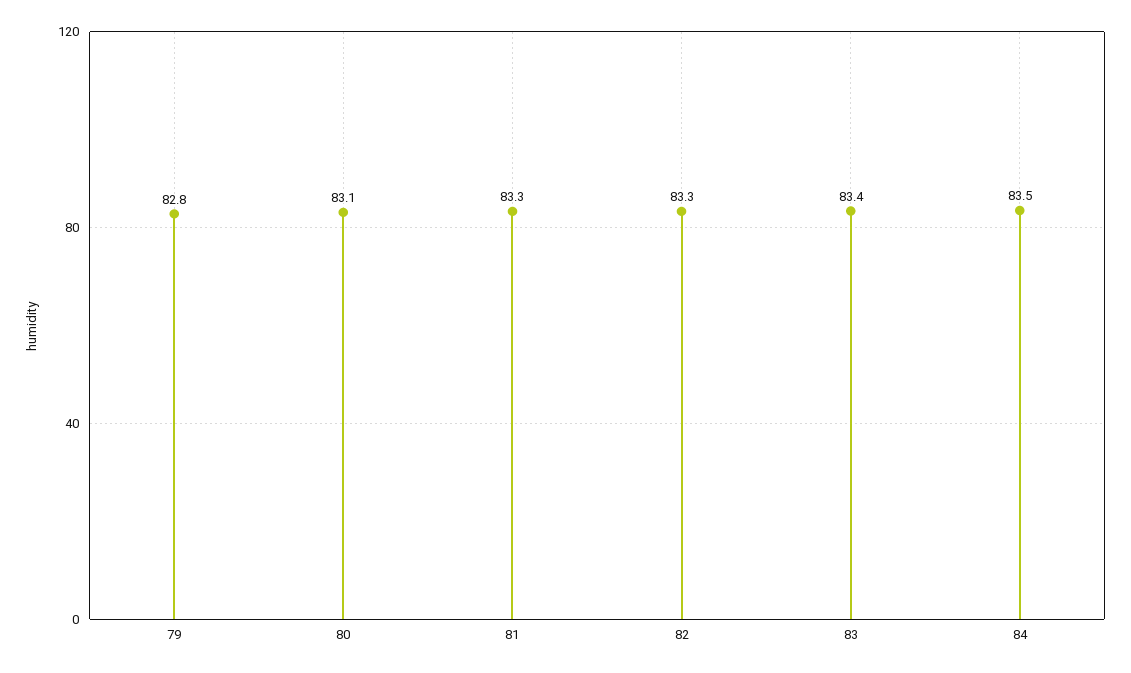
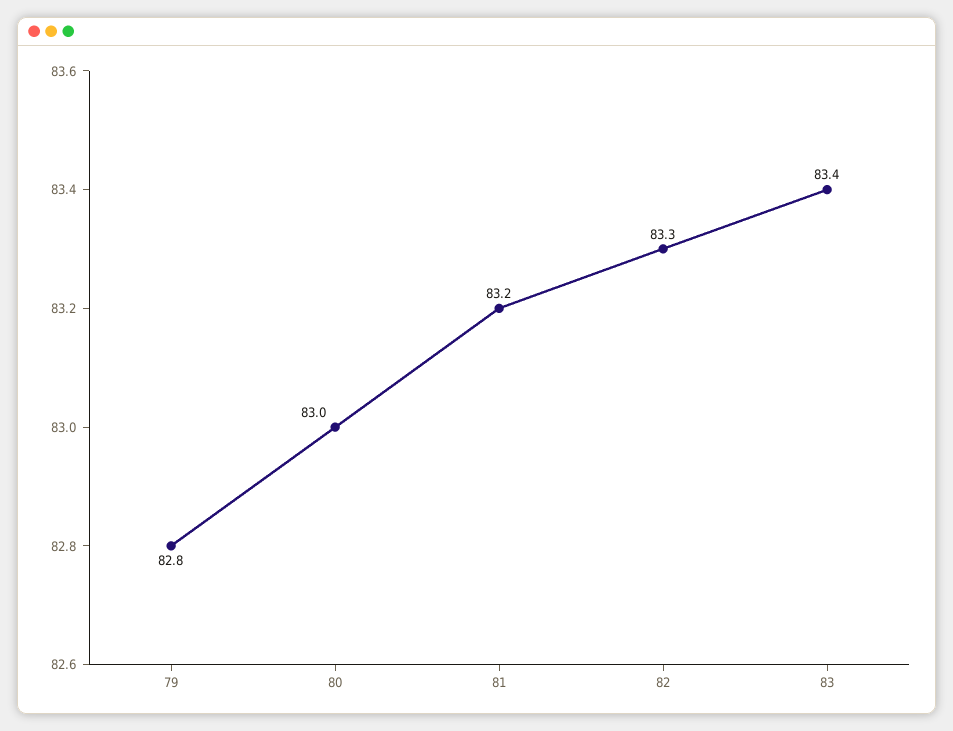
80: 83.1 -> 83
81: 83.3 -> 83.2
84: 83.5 -> none

